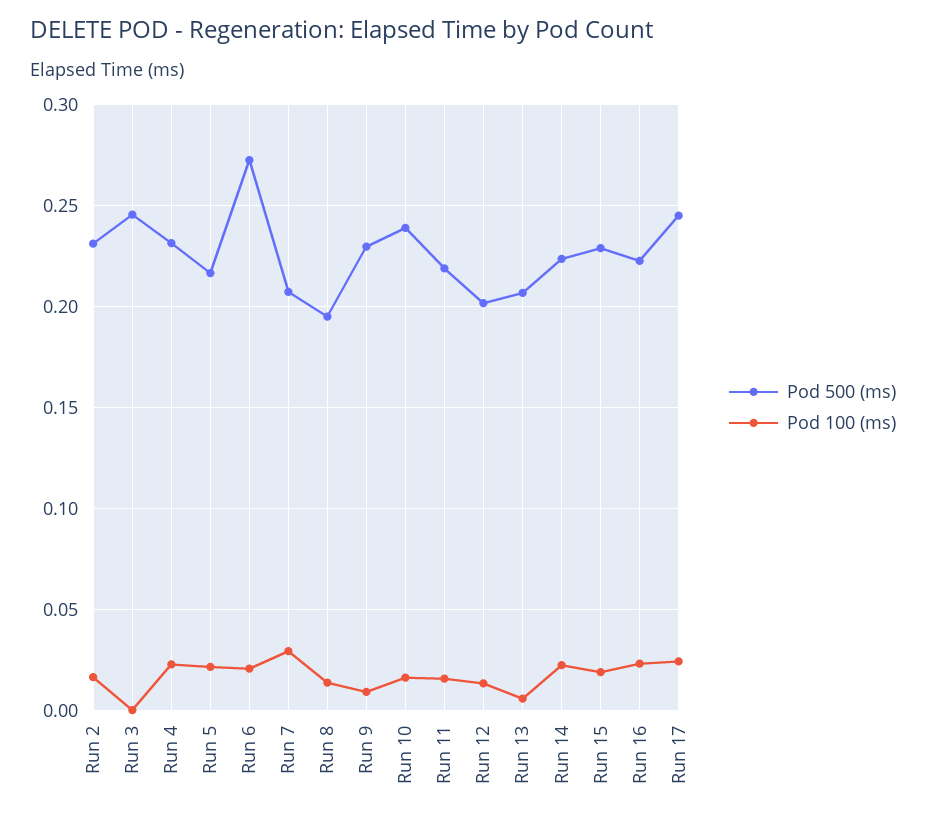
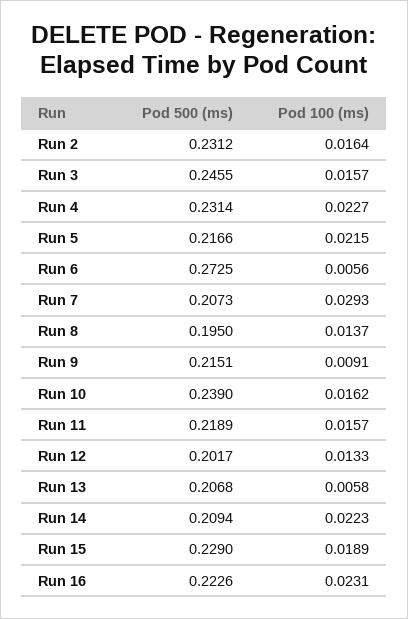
Pod 100 (ms), Run 3: 0 -> 0.0157
Pod 100 (ms), Run 6: 0.02 -> 0.0056
Pod 500 (ms), Run 9: 0.23 -> 0.2151
Pod 500 (ms), Run 14: 0.225 -> 0.2094
Pod 500 (ms), Run 17: 0.245 -> none
Pod 100 (ms), Run 17: 0.025 -> none

